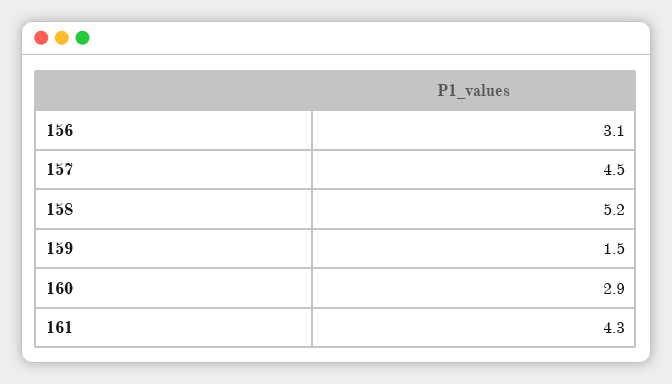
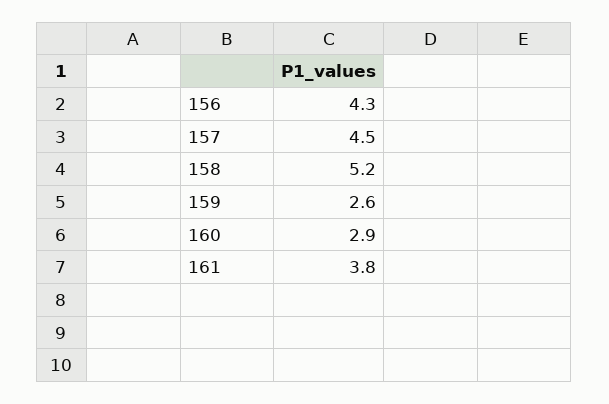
156: 3.1 -> 4.3
159: 1.5 -> 2.6
161: 4.3 -> 3.8

